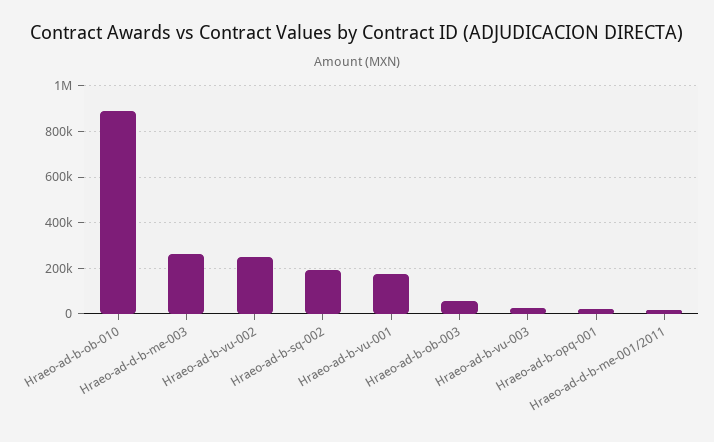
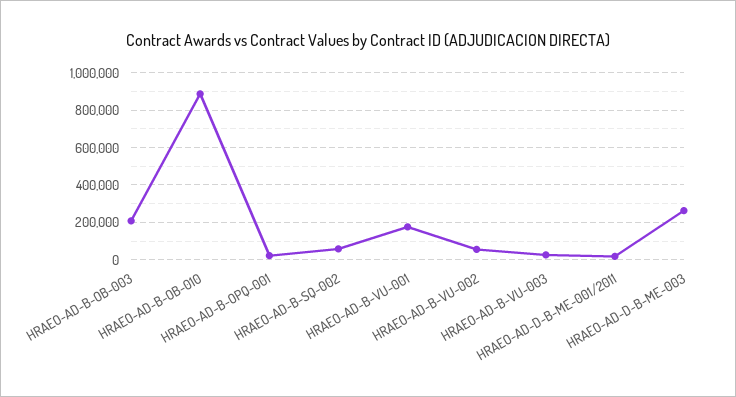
Hraeo-ad-b-vu-002: 250000 -> 50000
Hraeo-ad-b-sq-002: 200000 -> 50000
Hraeo-ad-b-ob-003: 50000 -> 200000

